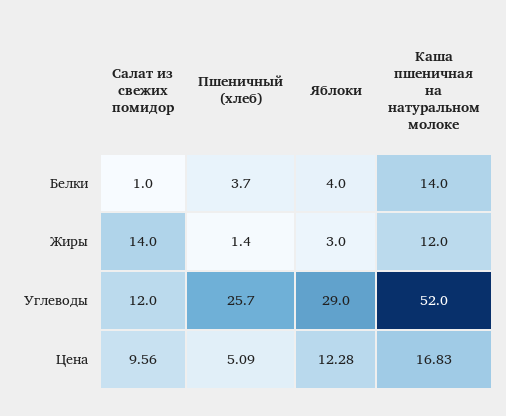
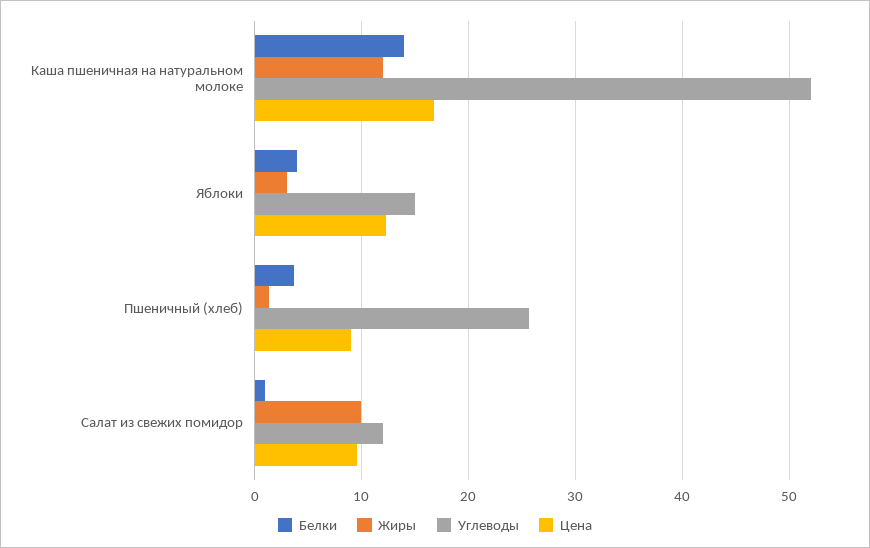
Жиры, Салат из свежих помидор: 14 -> 10
Углеводы, Яблоки: 29 -> 15
Цена, Пшеничный (хлеб): 5.09 -> 9

